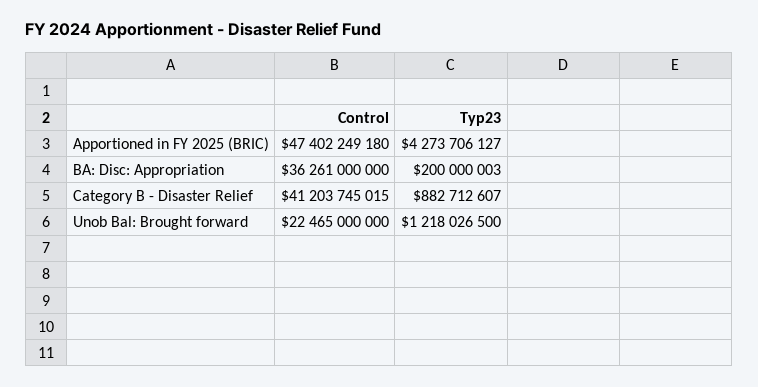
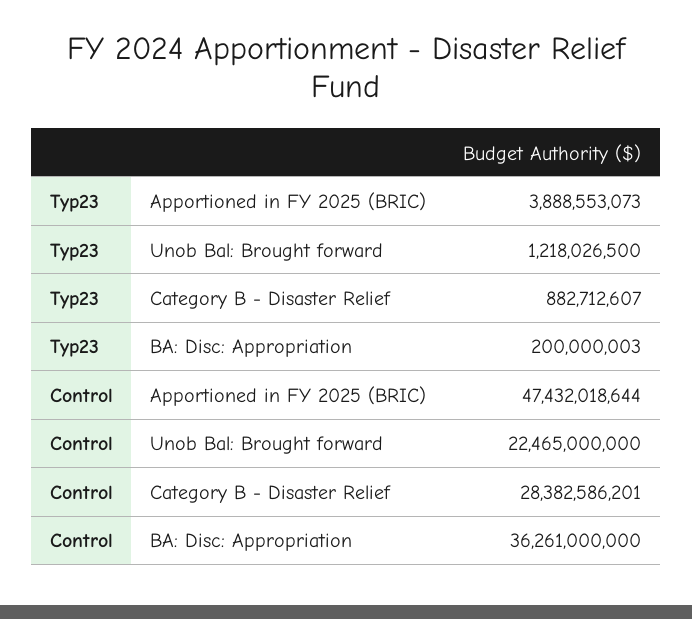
Control, Apportioned in FY 2025 (BRIC): 47402249180 -> 47432018644
Typ23, Apportioned in FY 2025 (BRIC): 4273706127 -> 3888553073
Control, Category B - Disaster Relief: 41203745015 -> 28382586201

